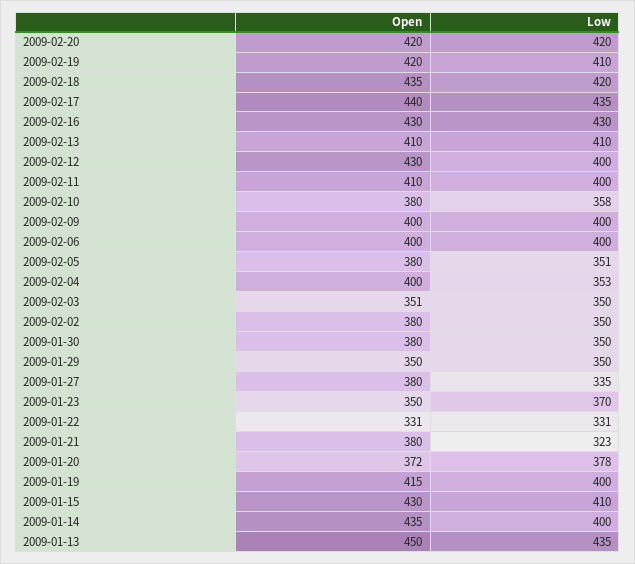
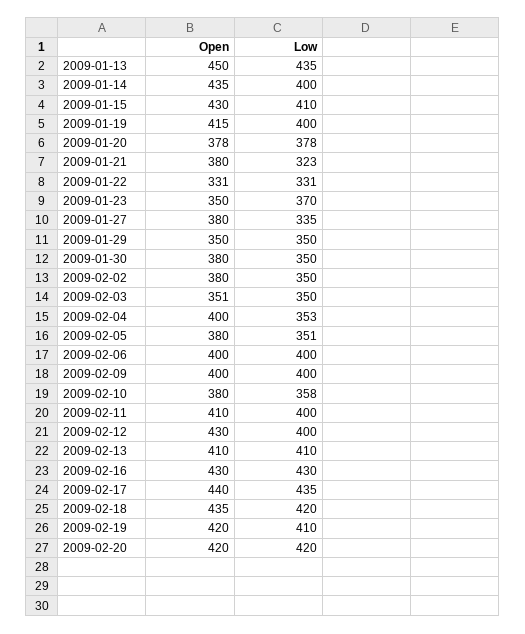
Open, 2009-01-20: 372 -> 378

